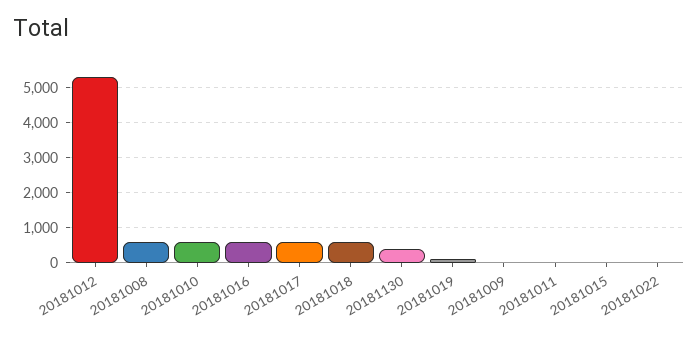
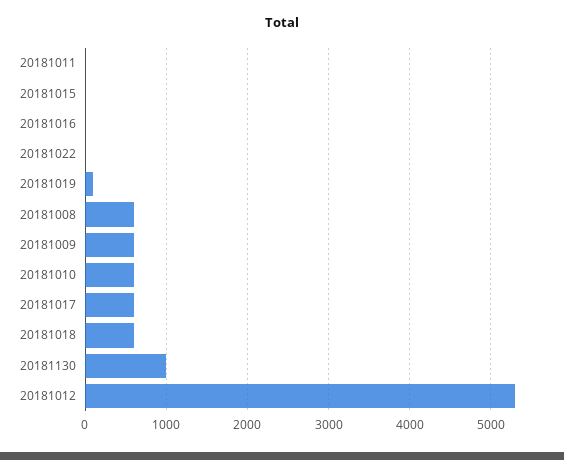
20181016: 600 -> 0
20181130: 400 -> 1000
20181009: 0 -> 600

